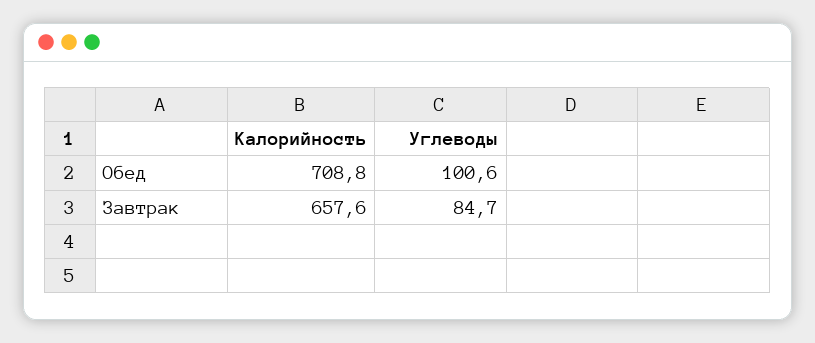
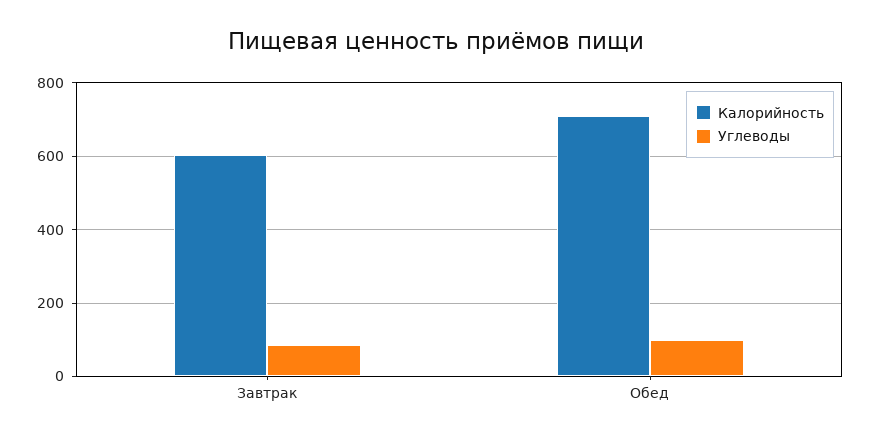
Калорийность, Завтрак: 657.6 -> 600

